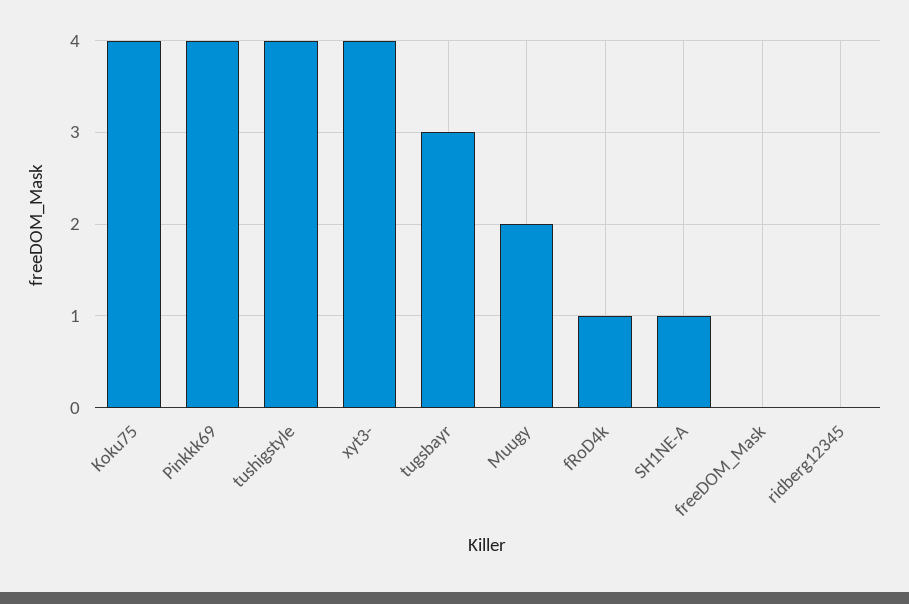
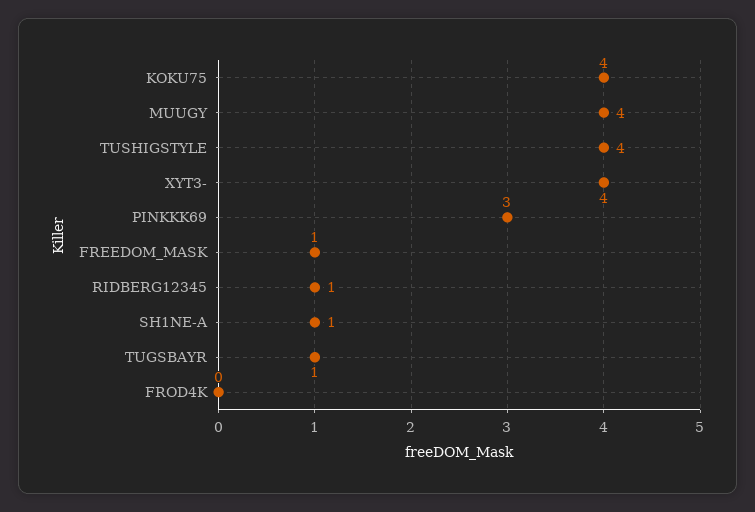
Pinkkk69: 4 -> 3
tugsbayr: 3 -> 1
Muugy: 2 -> 4
fRoD4k: 1 -> 0
freeDOM_Mask: 0 -> 1
ridberg12345: 0 -> 1

